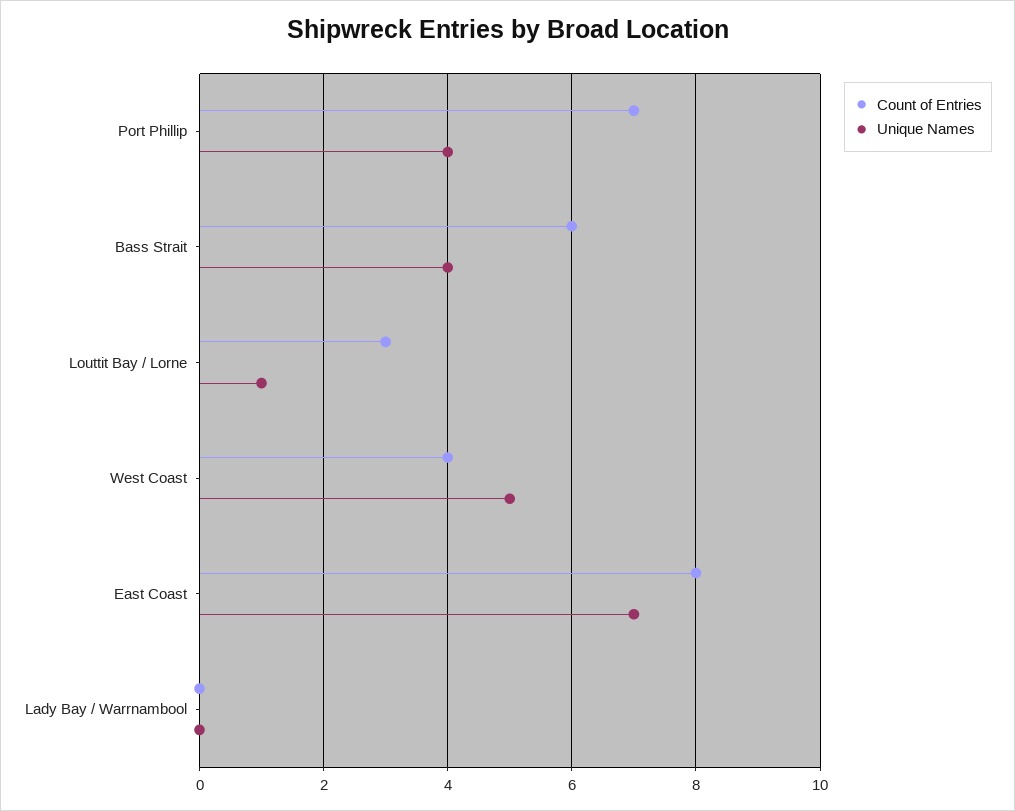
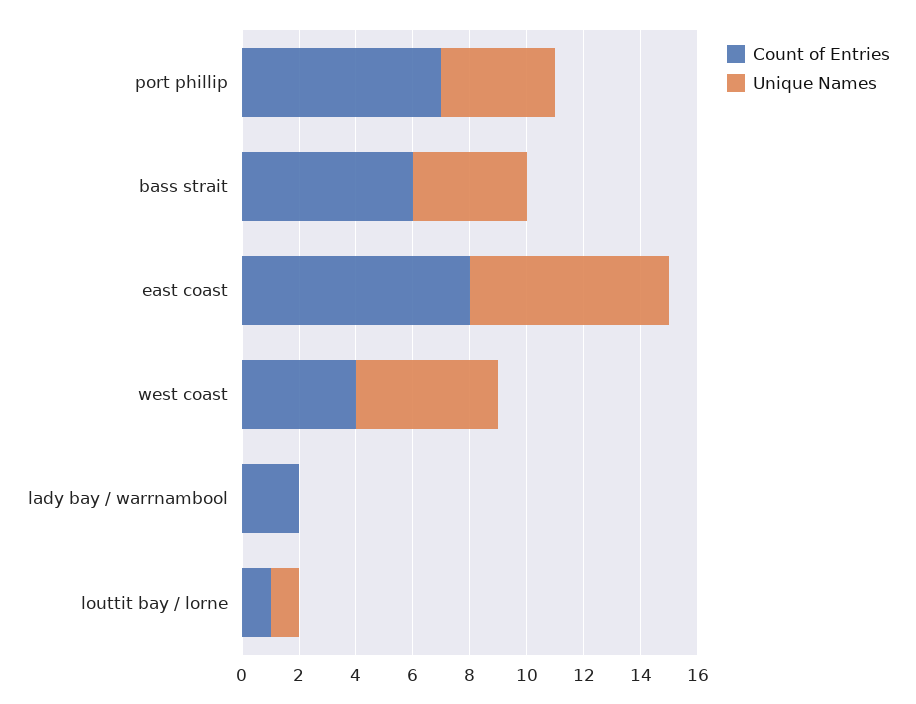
Count of Entries, Louttit Bay / Lorne: 3 -> 1
Count of Entries, Lady Bay / Warrnambool: 0 -> 2

